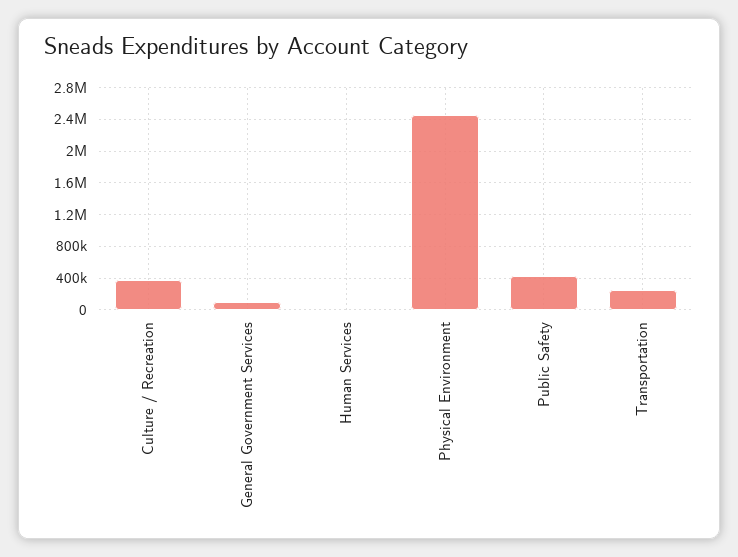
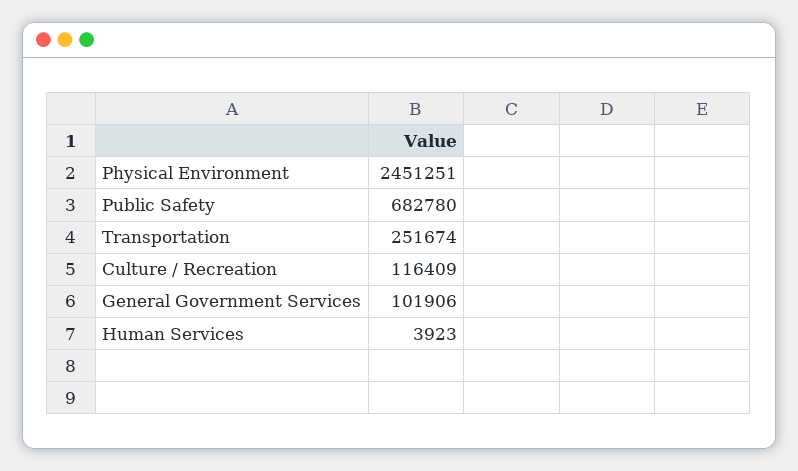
Culture / Recreation: 400000 -> 116409
Public Safety: 400000 -> 682780

